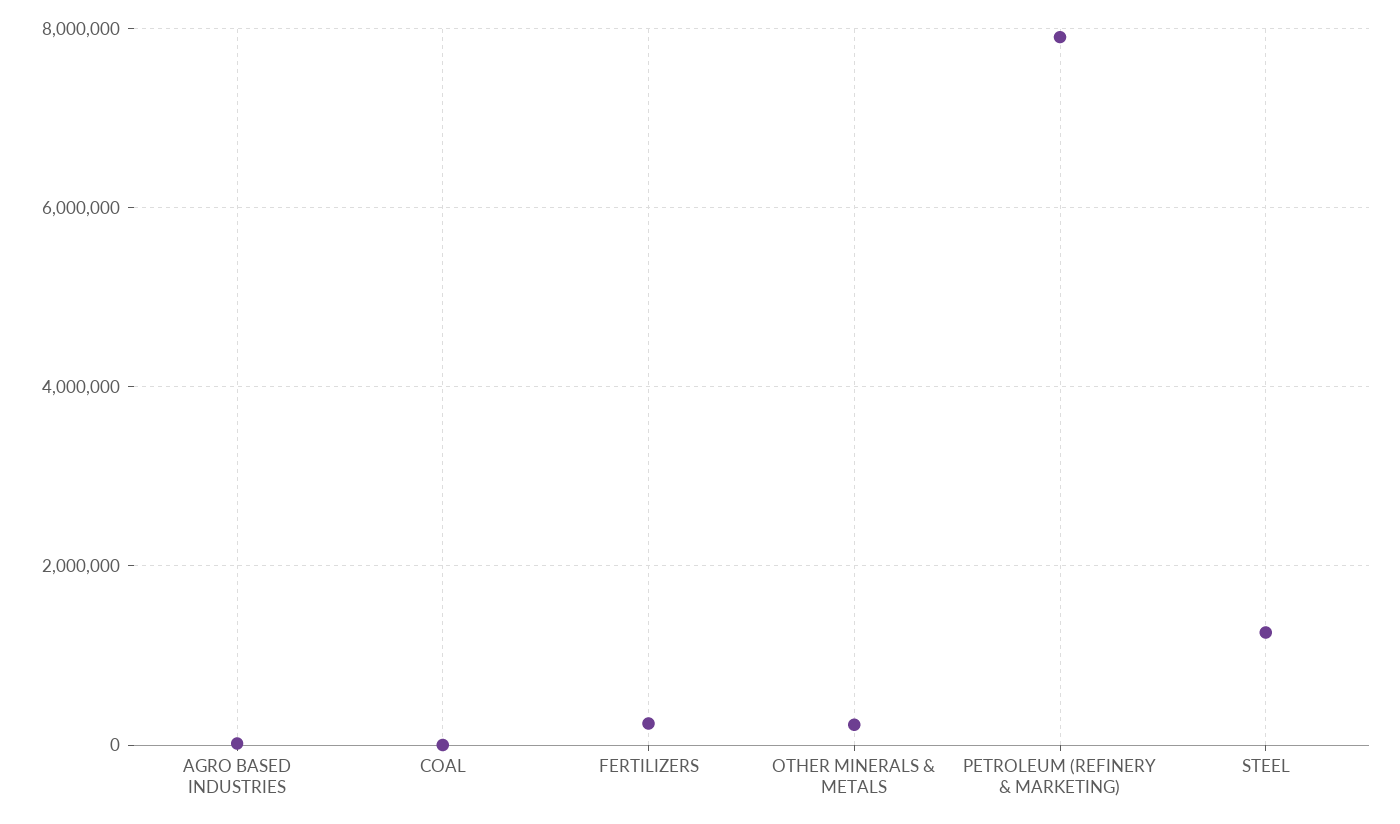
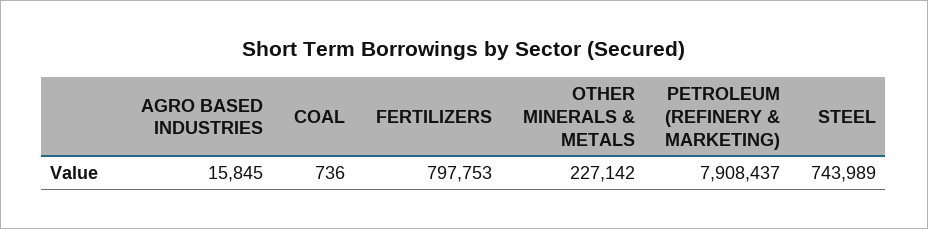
FERTILIZERS: 200000 -> 797753
STEEL: 1200000 -> 743989

